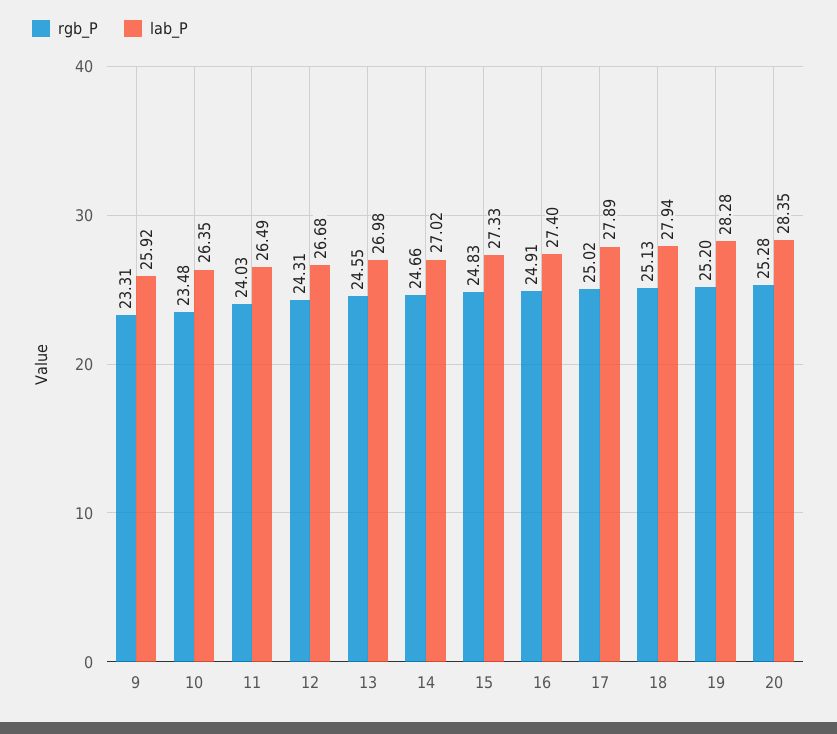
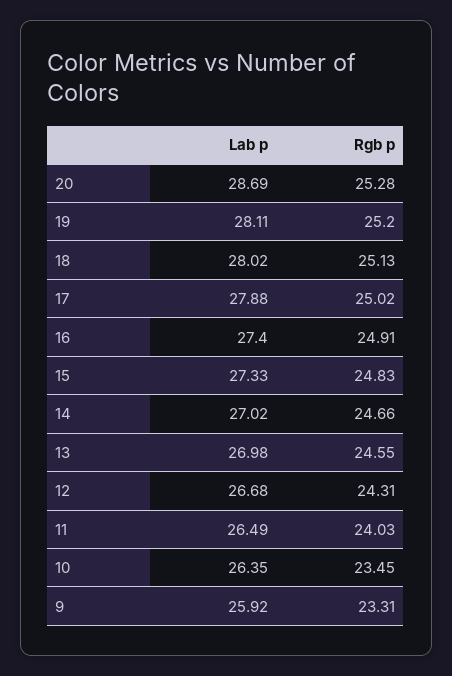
rgb_P, 10: 23.48 -> 23.45
lab_P, 17: 27.89 -> 27.88
lab_P, 18: 27.94 -> 28.02
lab_P, 19: 28.28 -> 28.11
lab_P, 20: 28.35 -> 28.69

